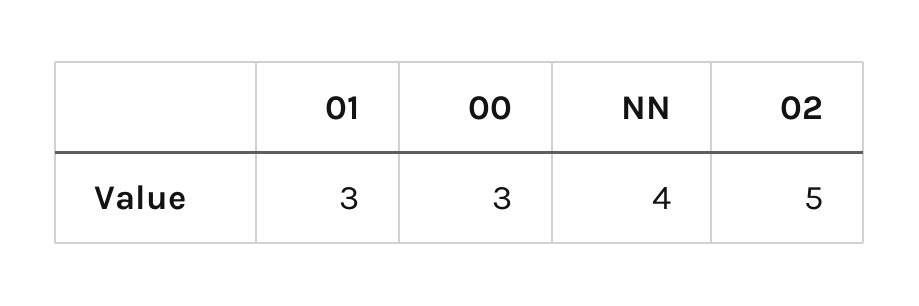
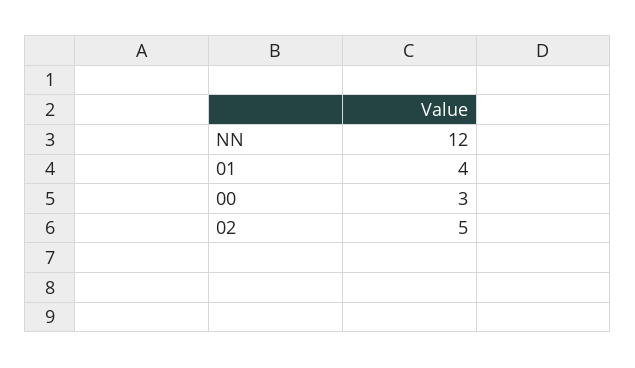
01: 3 -> 4
NN: 4 -> 12

